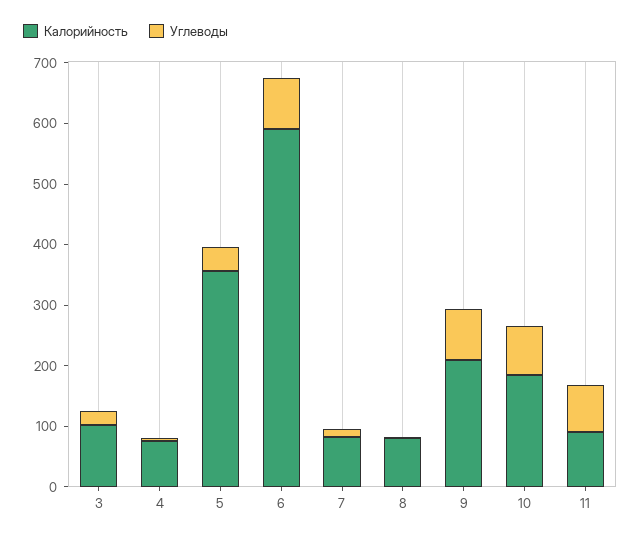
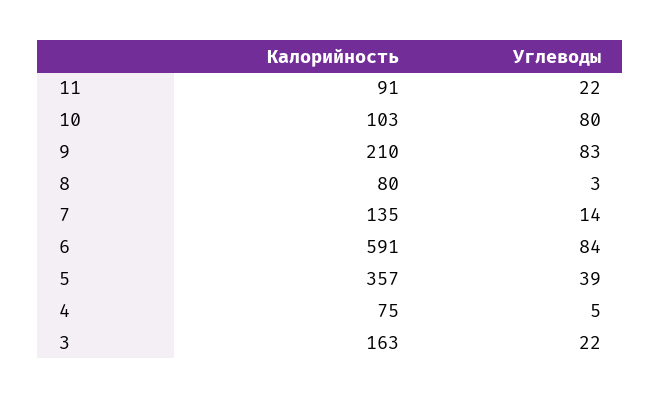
Калорийность, 3: 100 -> 163
Калорийность, 7: 80 -> 135
Калорийность, 10: 180 -> 103
Углеводы, 11: 80 -> 22

